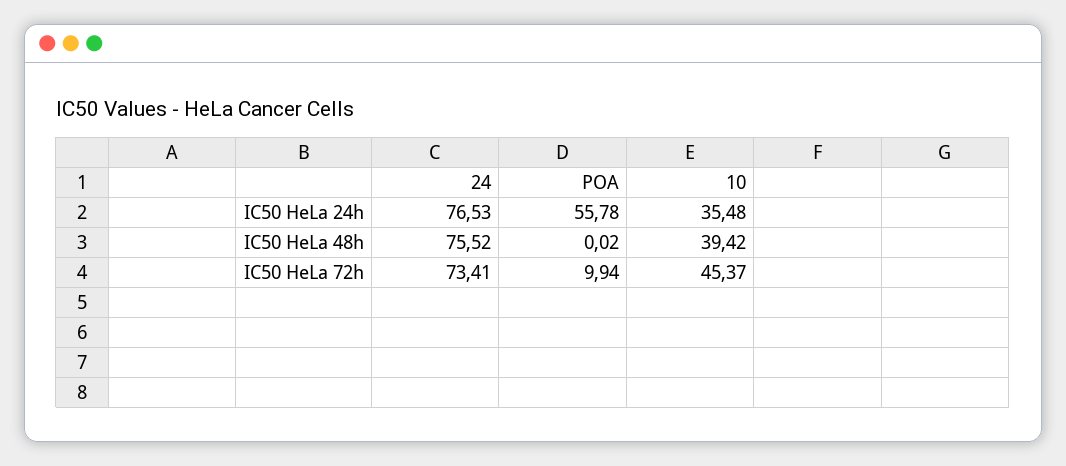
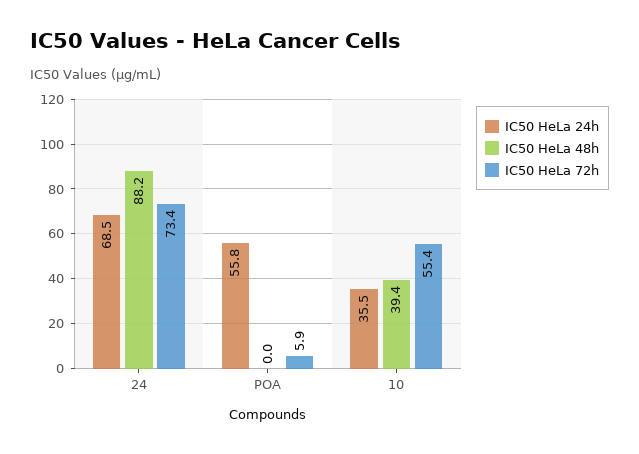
IC50 HeLa 24h, 24: 76.53 -> 68.5
IC50 HeLa 48h, 24: 75.52 -> 88.2
IC50 HeLa 72h, POA: 9.94 -> 5.9
IC50 HeLa 72h, 10: 45.37 -> 55.4

